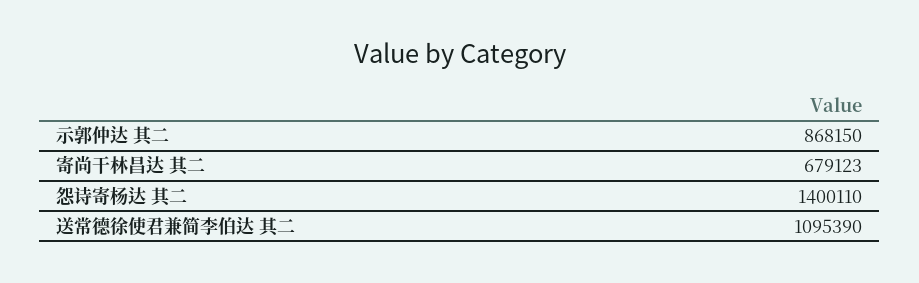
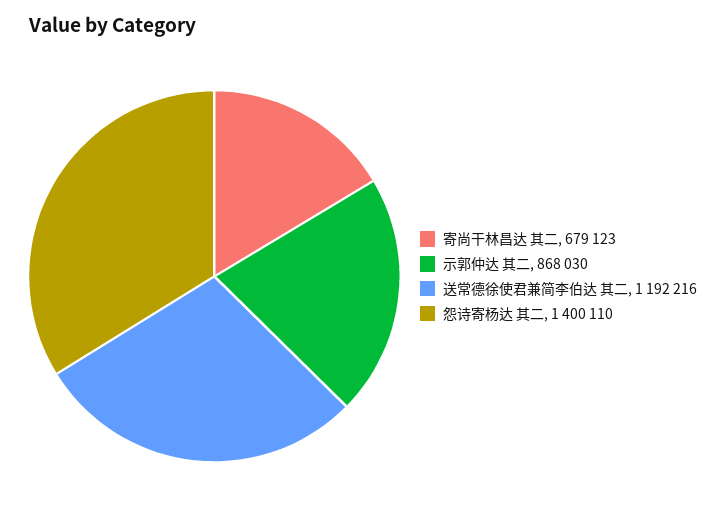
示郭仲达 其二: 868150 -> 868030
送常德徐使君兼简李伯达 其二: 1095390 -> 1192216

